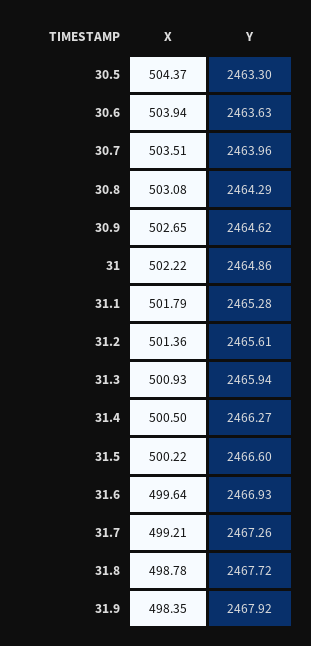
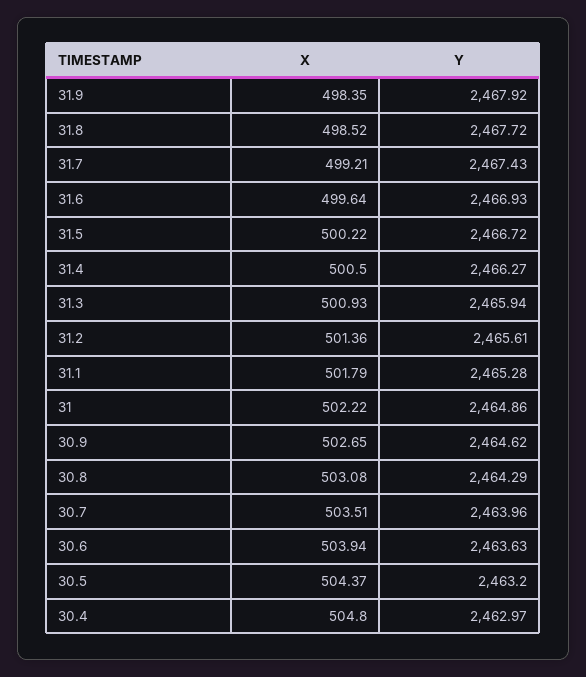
Y, 30.5: 2463.3 -> 2463.2
Y, 31.5: 2466.6 -> 2466.72
Y, 31.7: 2467.26 -> 2467.43
X, 31.8: 498.78 -> 498.52
X, 30.4: none -> 504.8
Y, 30.4: none -> 2462.97

